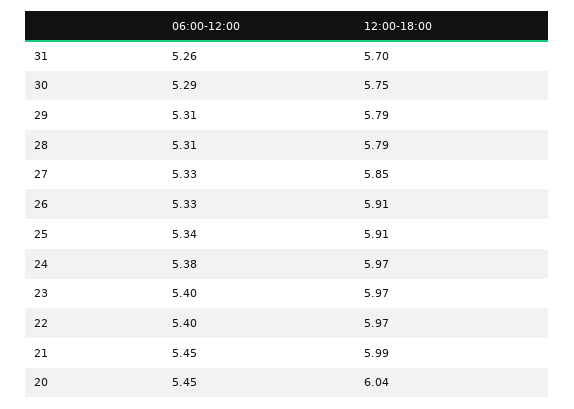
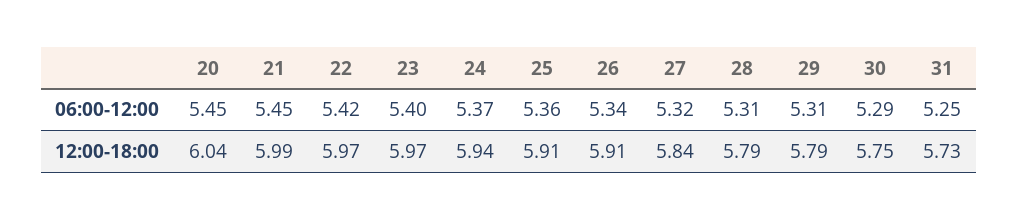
06:00-12:00, 31: 5.26 -> 5.25
12:00-18:00, 31: 5.7 -> 5.73
06:00-12:00, 27: 5.33 -> 5.32
12:00-18:00, 27: 5.85 -> 5.84
06:00-12:00, 26: 5.33 -> 5.34
06:00-12:00, 25: 5.34 -> 5.36
06:00-12:00, 24: 5.38 -> 5.37
12:00-18:00, 24: 5.97 -> 5.94
06:00-12:00, 22: 5.4 -> 5.42

